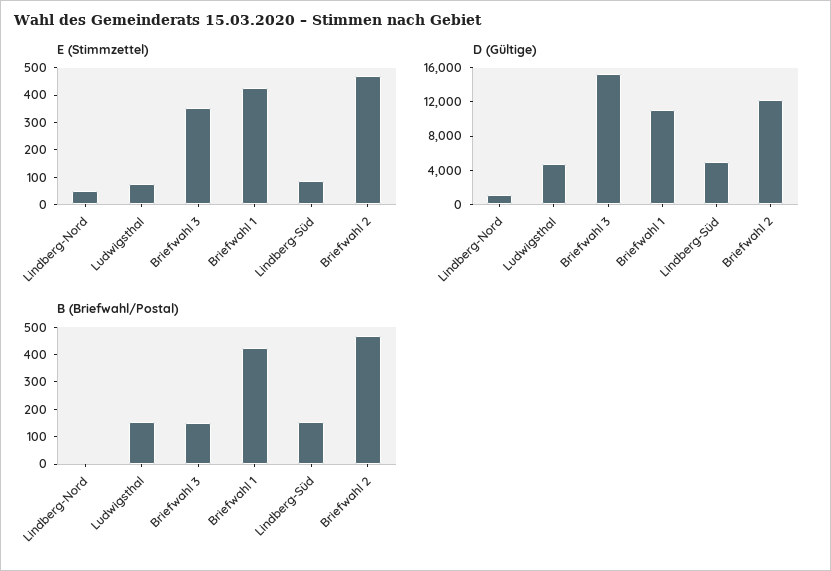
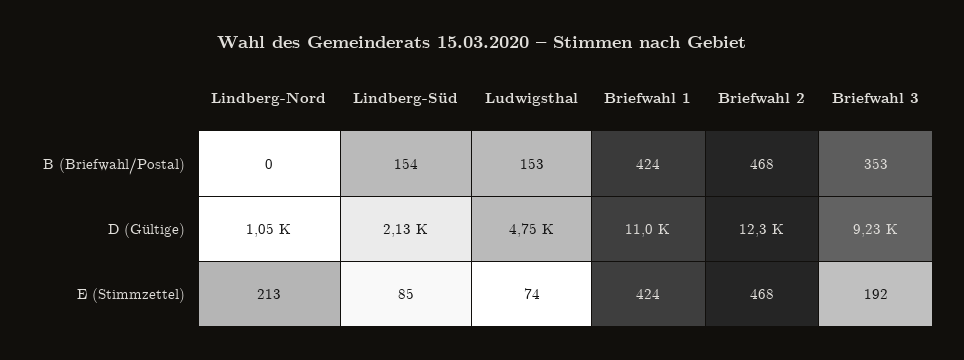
E (Stimmzettel), Lindberg-Nord: 50 -> 213
E (Stimmzettel), Briefwahl 3: 350 -> 192
D (Gültige), Briefwahl 3: 15000 -> 9230
D (Gültige), Lindberg-Süd: 5000 -> 2130
B (Briefwahl/Postal), Briefwahl 3: 150 -> 353

